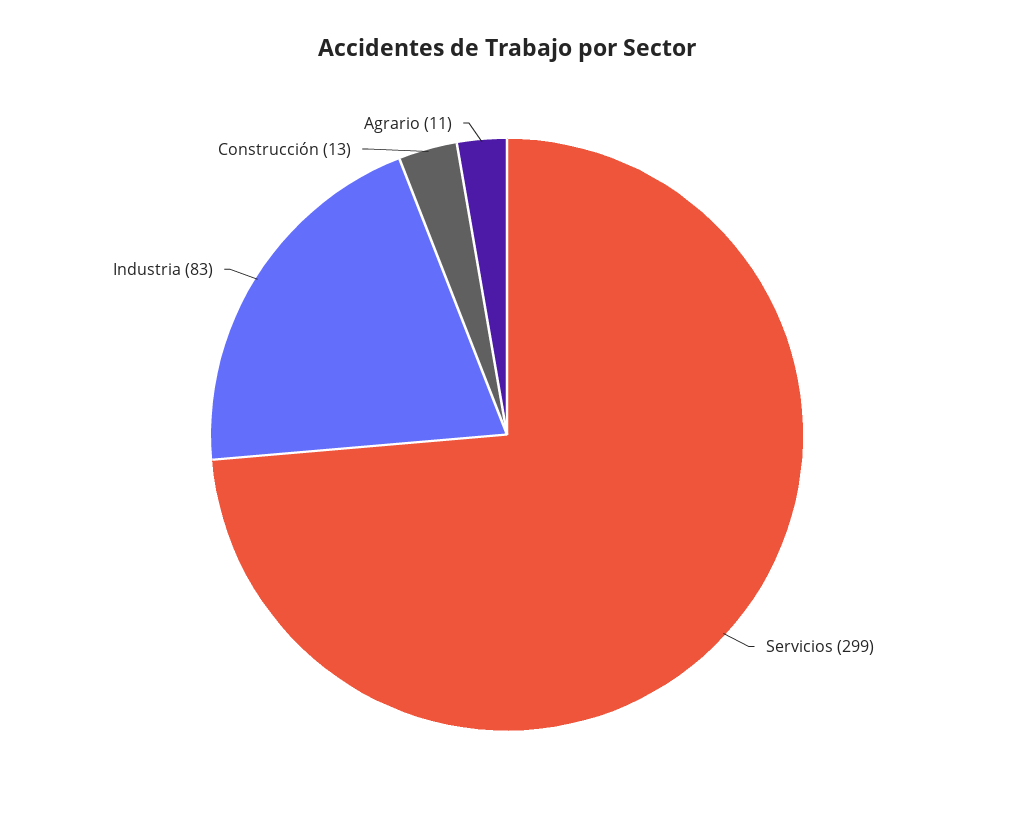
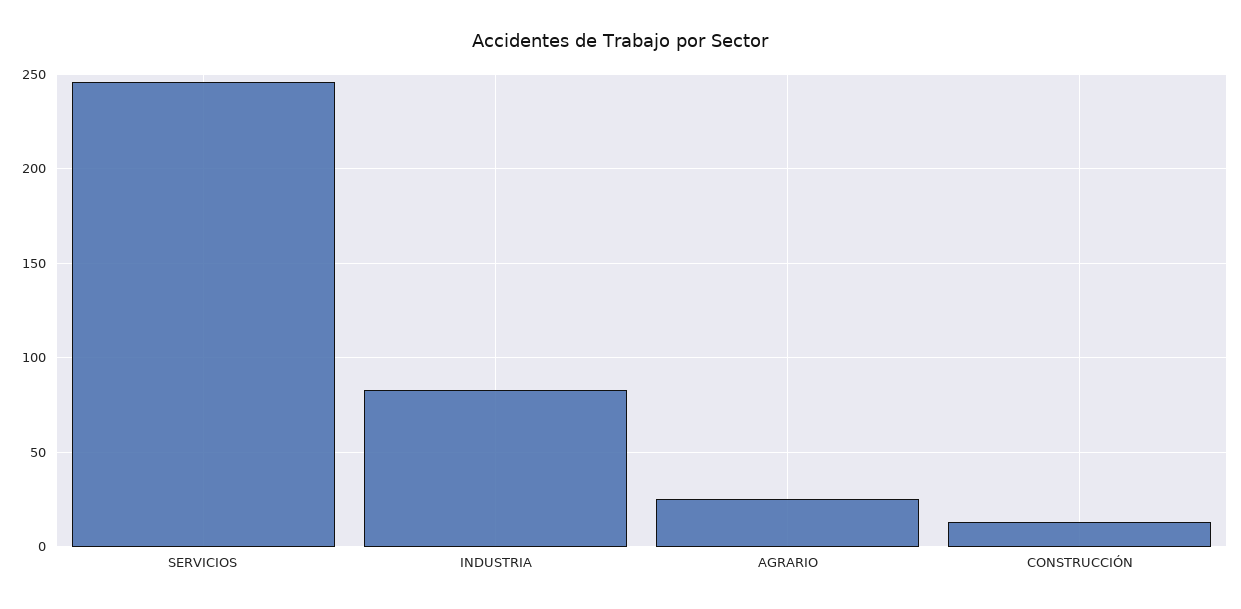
Servicios: 299 -> 245
Agrario: 11 -> 25

